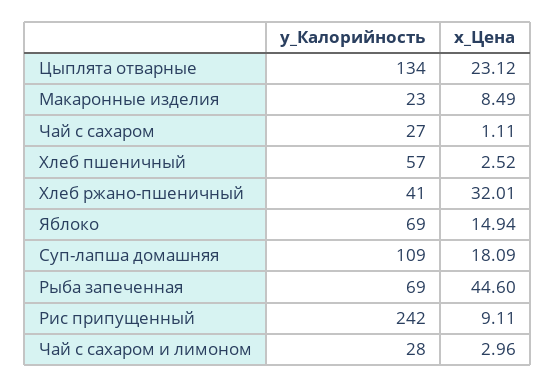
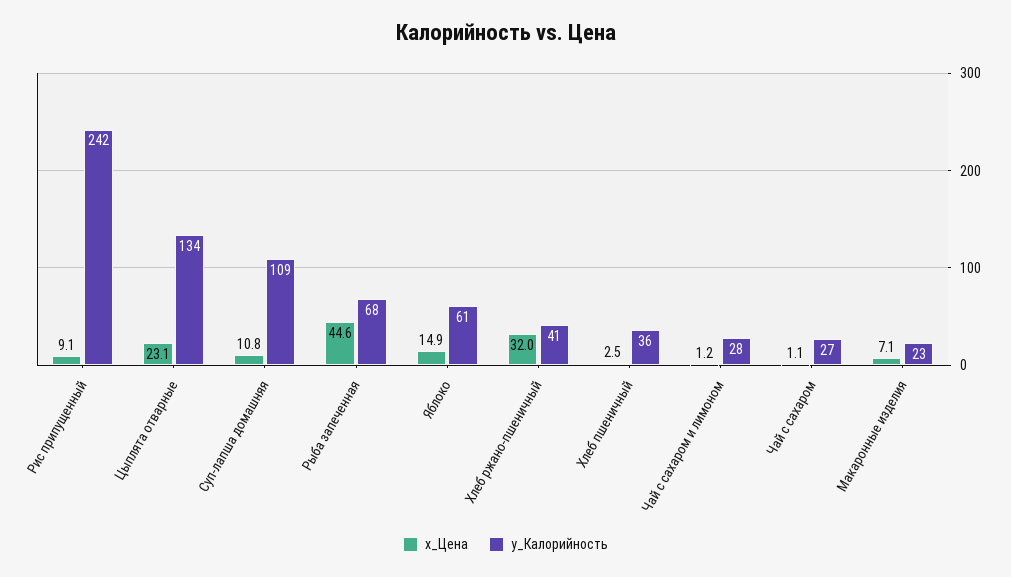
x_Цена, Макаронные изделия: 8.49 -> 7.1
y_Калорийность, Хлеб пшеничный: 57 -> 36
y_Калорийность, Яблоко: 69 -> 61
x_Цена, Суп-лапша домашняя: 18.09 -> 10.8
y_Калорийность, Рыба запеченная: 69 -> 68
x_Цена, Чай с сахаром и лимоном: 2.96 -> 1.2

